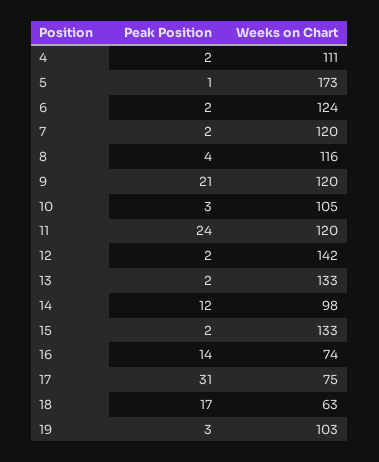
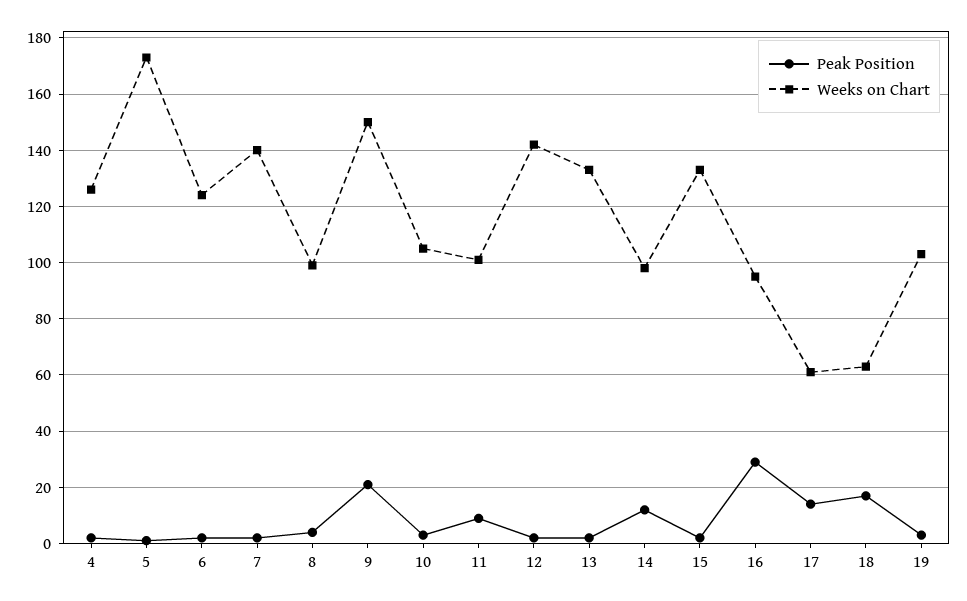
Weeks on Chart, 4: 111 -> 125
Weeks on Chart, 7: 120 -> 140
Weeks on Chart, 8: 116 -> 100
Weeks on Chart, 9: 120 -> 150
Peak Position, 11: 24 -> 10
Weeks on Chart, 11: 120 -> 100
Peak Position, 16: 14 -> 30
Weeks on Chart, 16: 74 -> 95
Peak Position, 17: 31 -> 15
Weeks on Chart, 17: 75 -> 60

